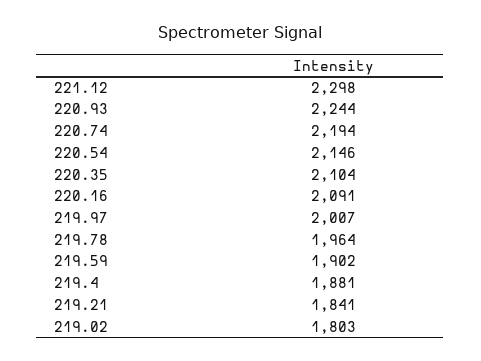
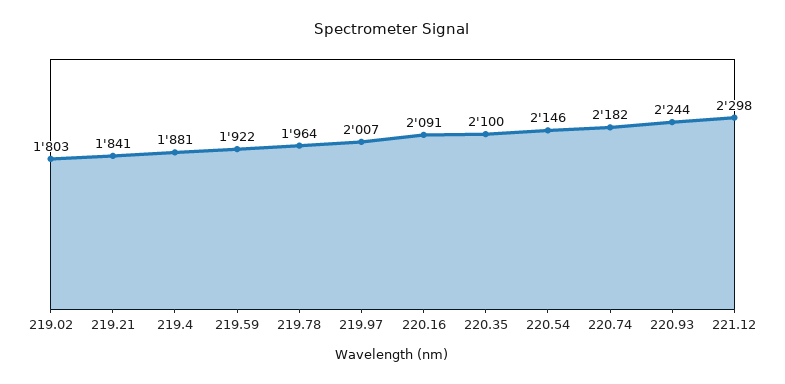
220.74: 2194 -> 2182
220.35: 2104 -> 2100
219.59: 1902 -> 1922

